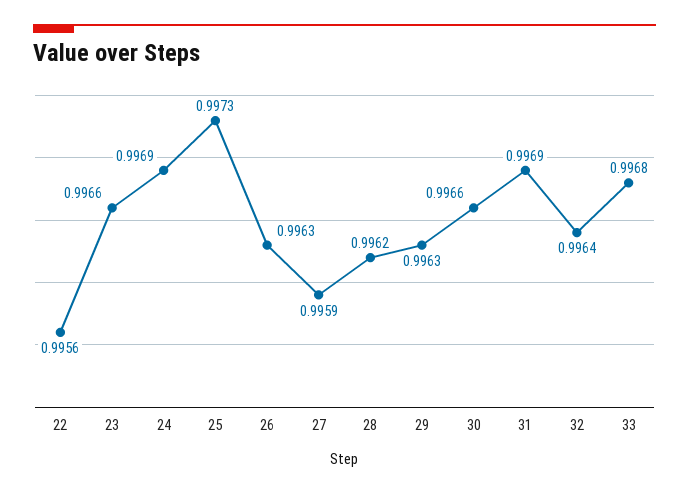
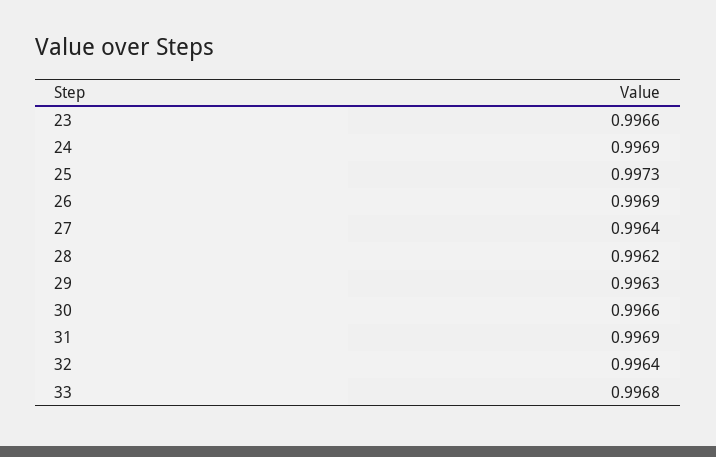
22: 0.9956 -> none
26: 0.9963 -> 0.9969
27: 0.9959 -> 0.9964

